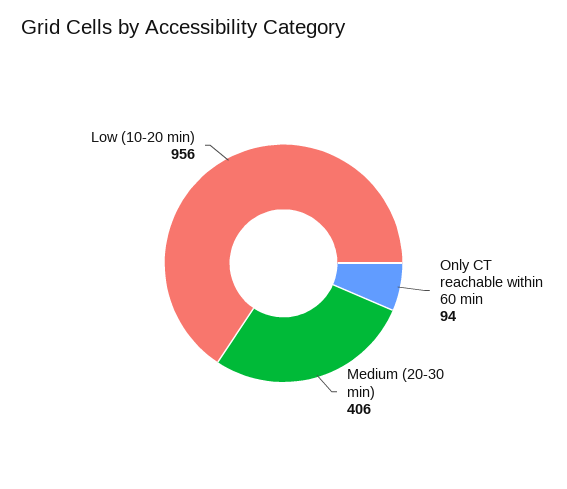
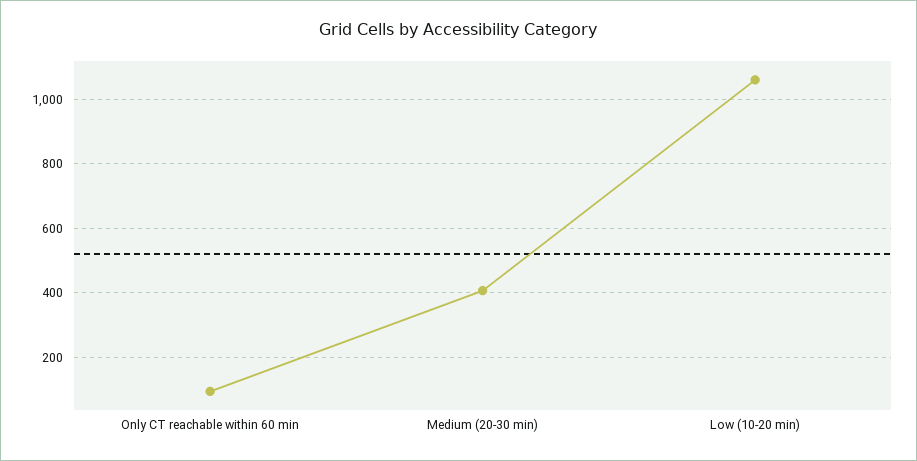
Low (10-20 min): 956 -> 1060

